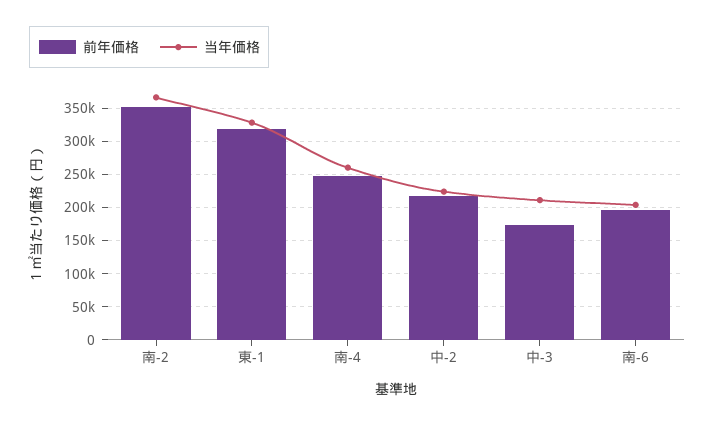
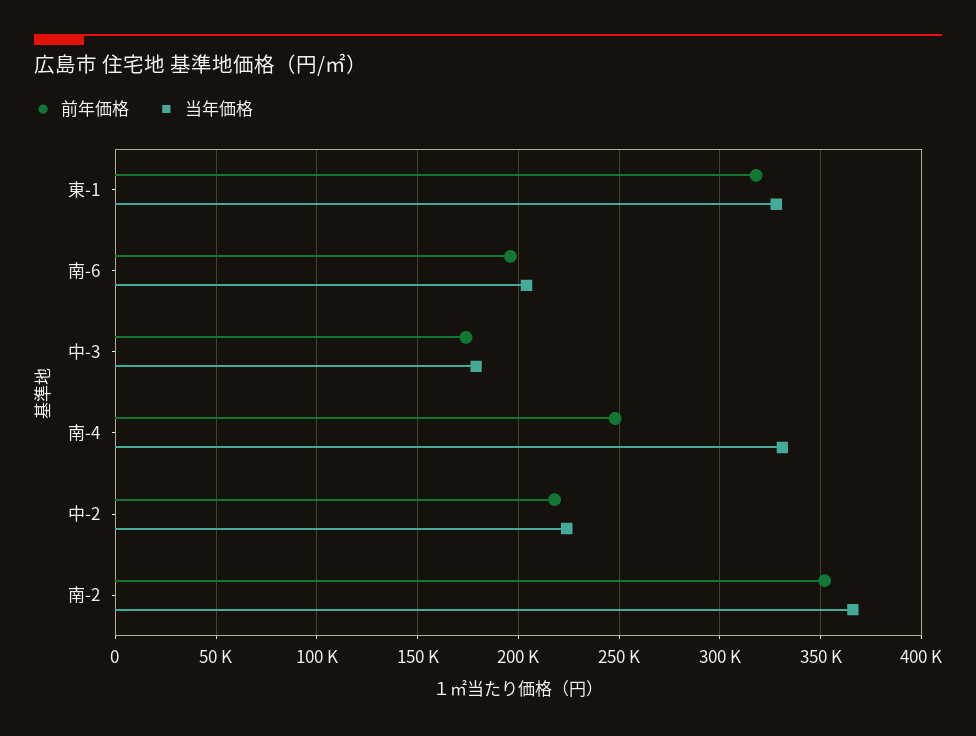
当年価格, 南-4: 260000 -> 330000
当年価格, 中-3: 210000 -> 180000

